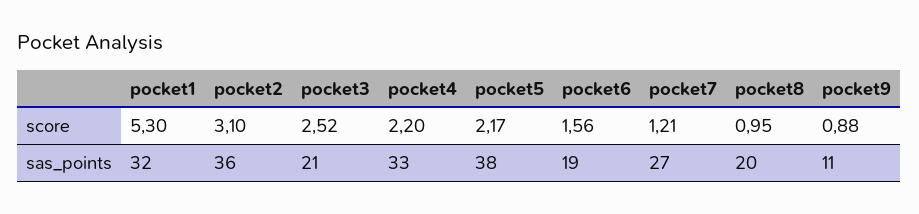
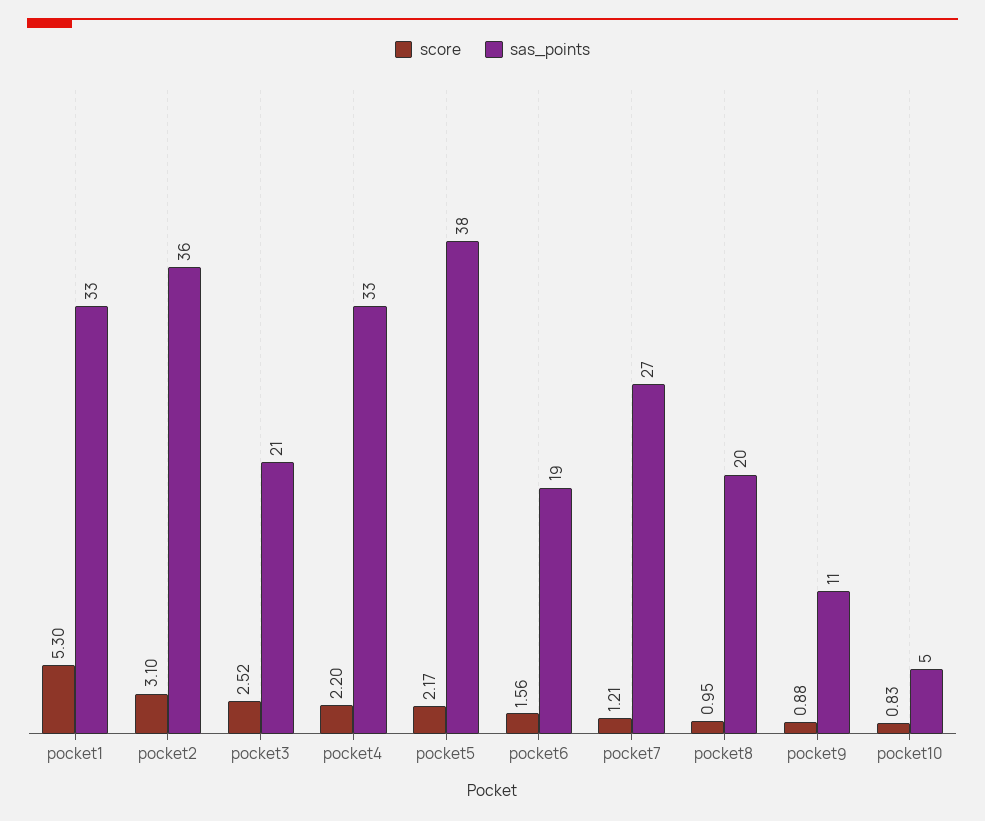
sas_points, pocket1: 32 -> 33
score, pocket10: none -> 0.83
sas_points, pocket10: none -> 5

